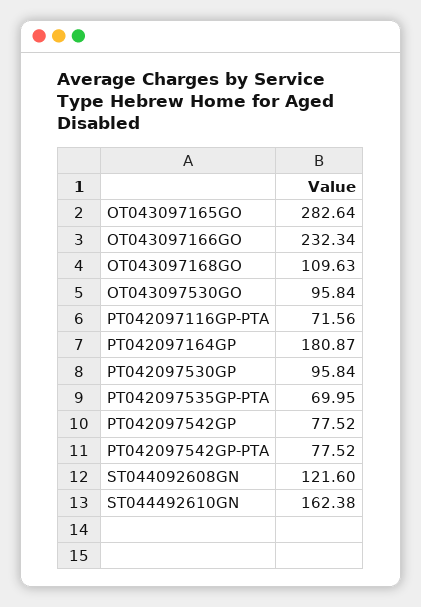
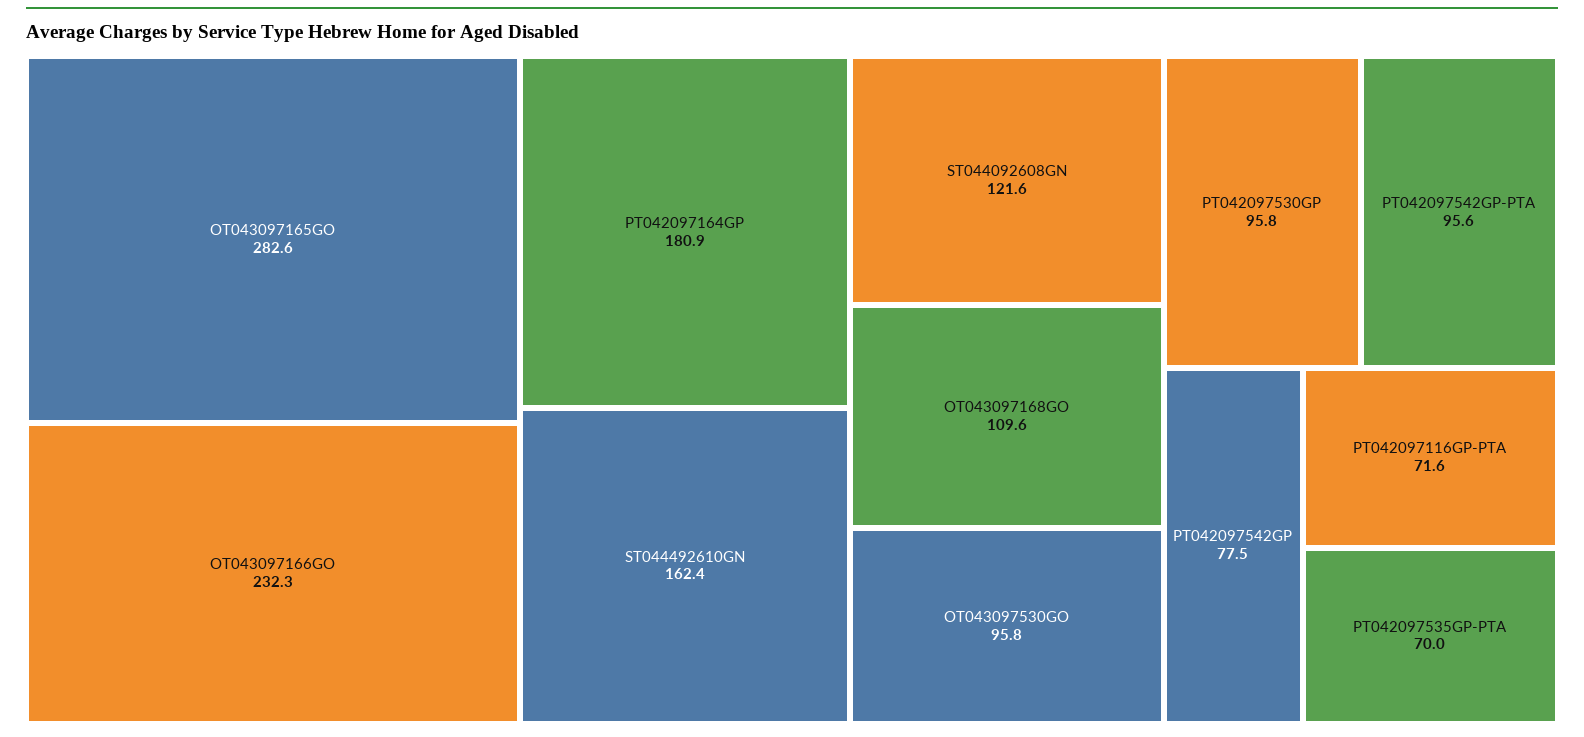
PT042097542GP-PTA: 77.52 -> 95.6

